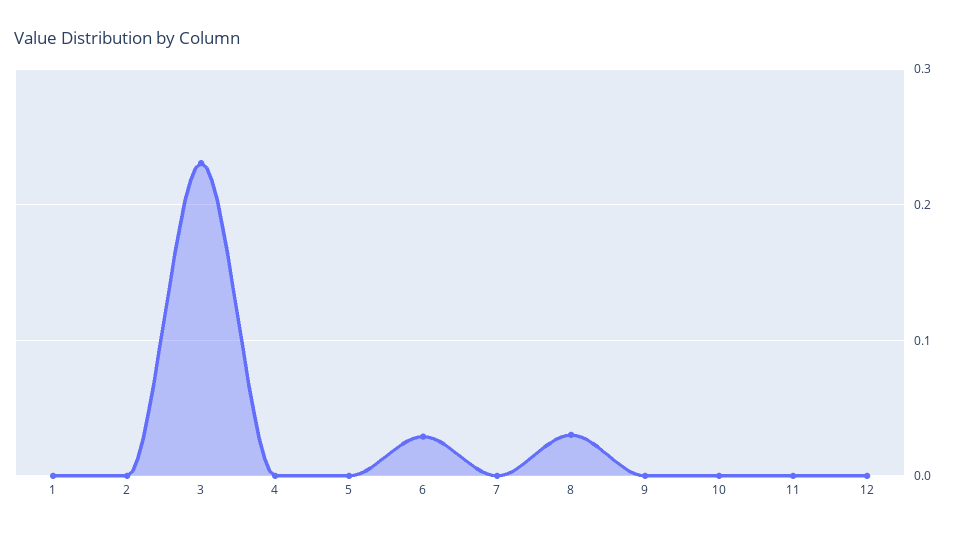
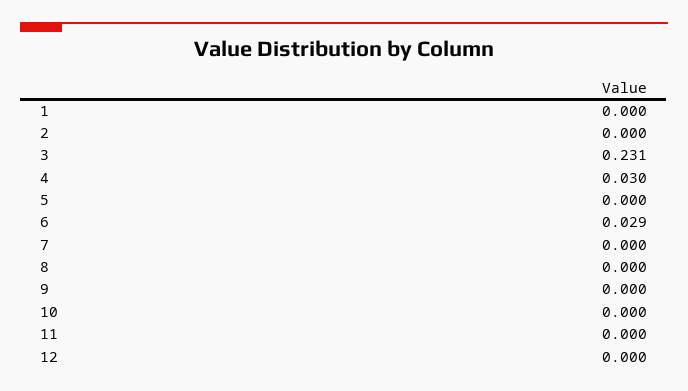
4: 0 -> 0.03
8: 0.03 -> 0

